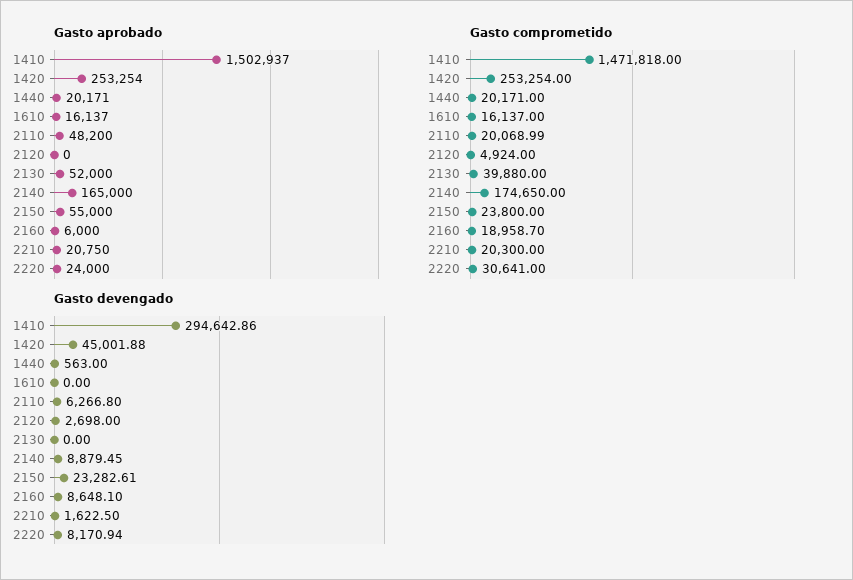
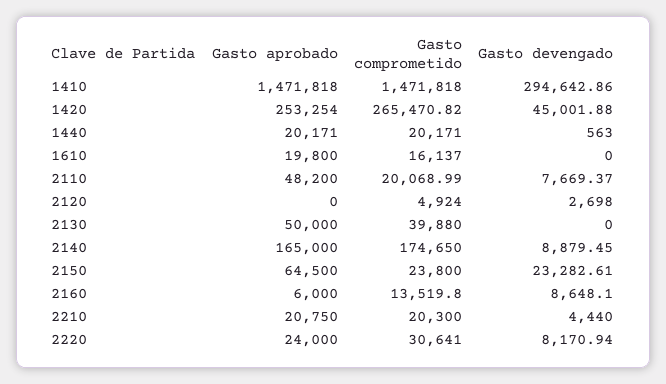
Gasto aprobado, 1410: 1502937 -> 1471818
Gasto aprobado, 1610: 16137 -> 19800
Gasto aprobado, 2130: 52000 -> 50000
Gasto aprobado, 2150: 55000 -> 64500
Gasto comprometido, 1420: 253254 -> 265470.82
Gasto comprometido, 2160: 18958.7 -> 13519.8
Gasto devengado, 2110: 6266.8 -> 7669.37
Gasto devengado, 2210: 1622.5 -> 4440

